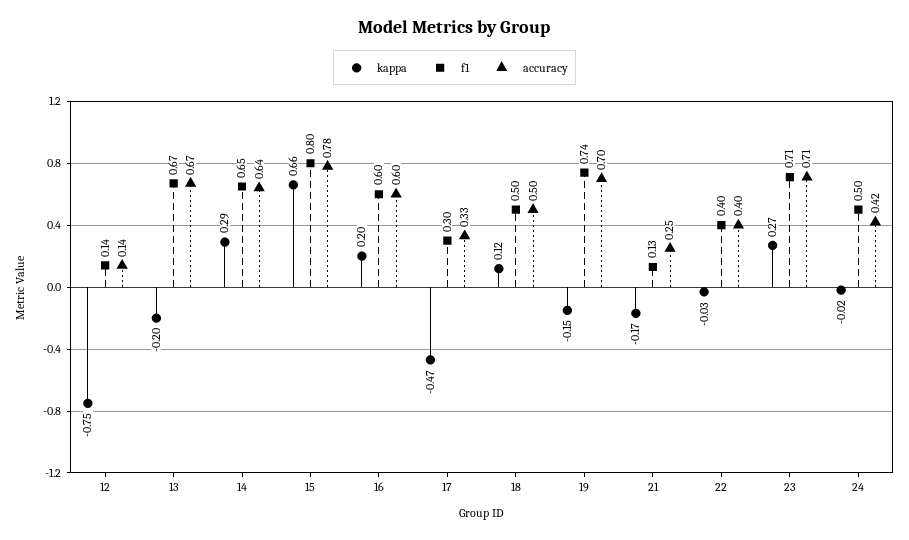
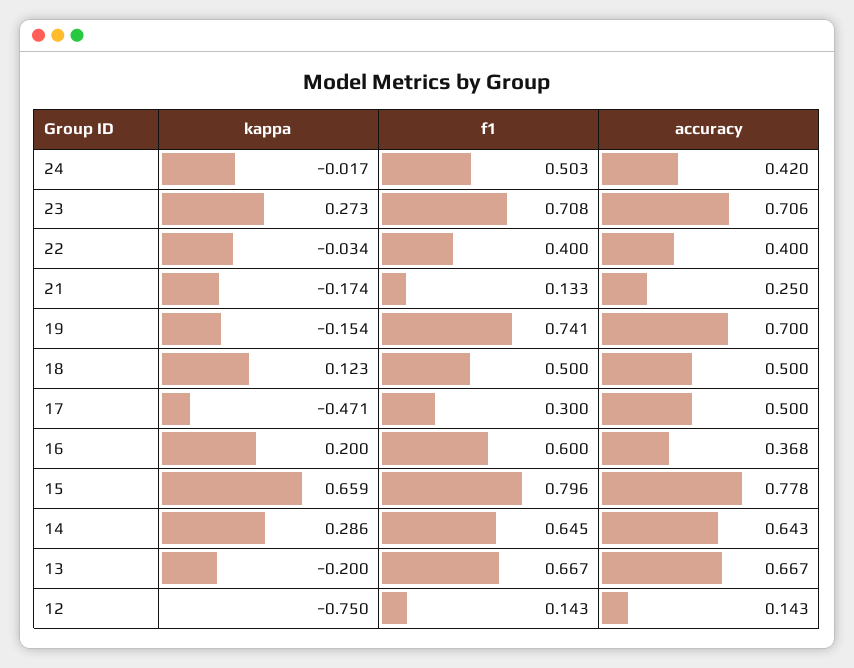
accuracy, 16: 0.6 -> 0.368
accuracy, 17: 0.33 -> 0.5

